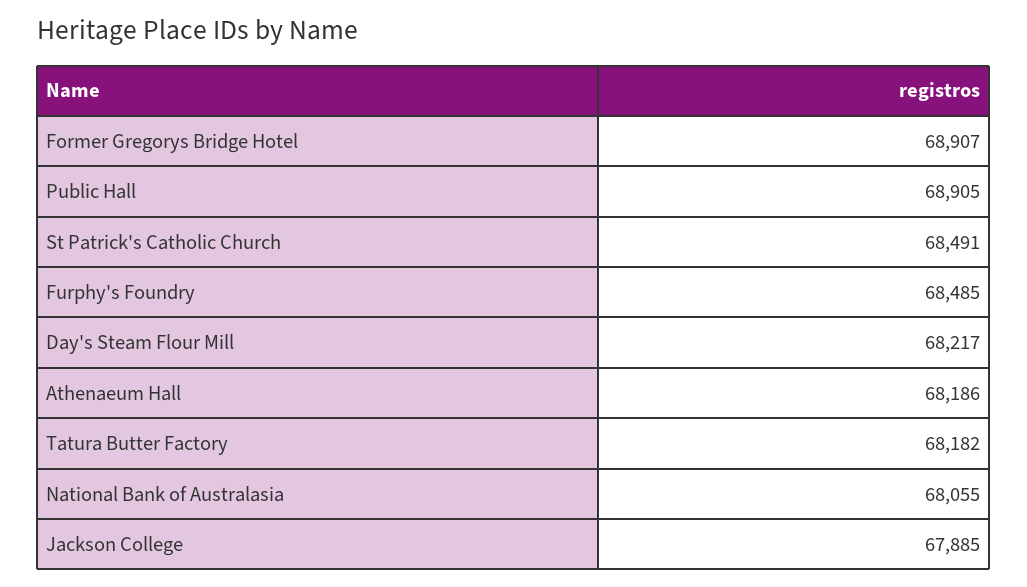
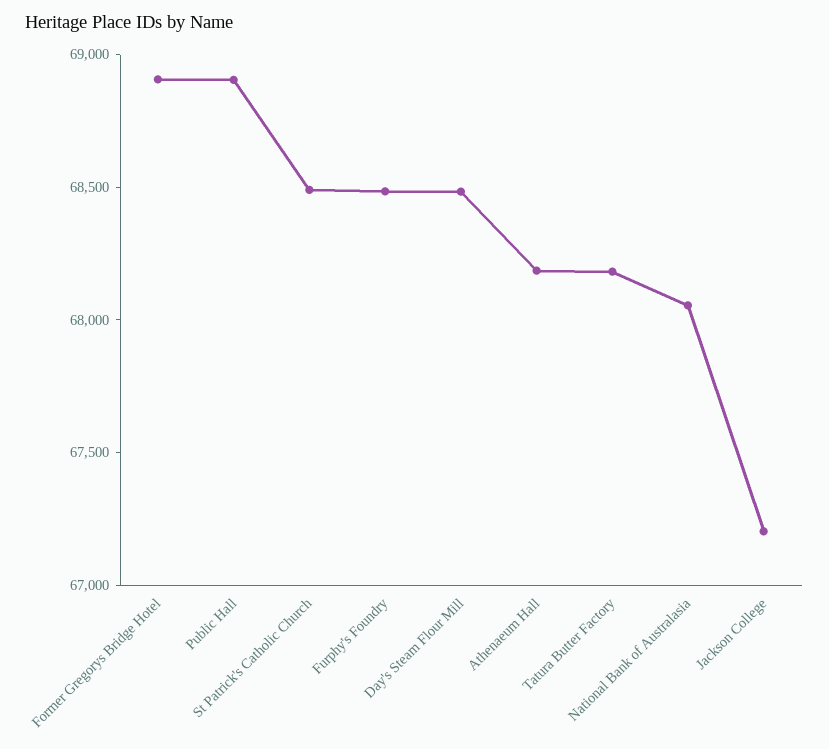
Day's Steam Flour Mill: 68217 -> 68500
Jackson College: 67885 -> 67200

